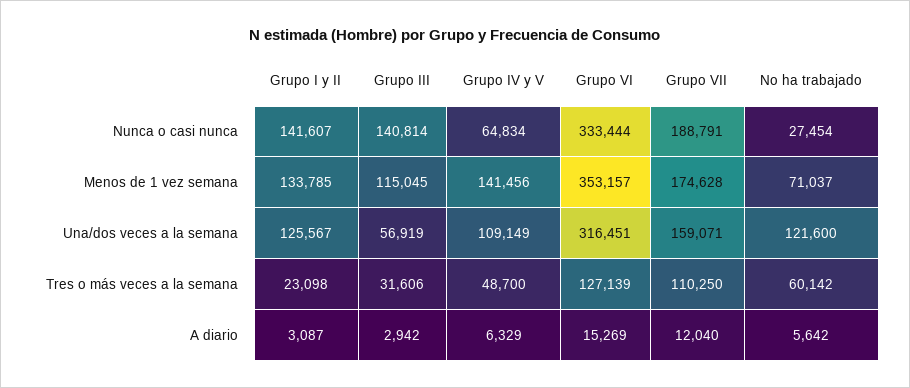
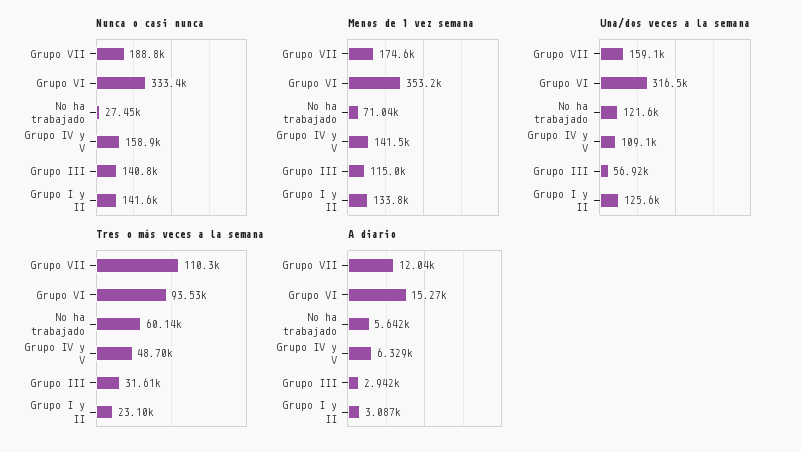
Nunca o casi nunca, Grupo IV y V: 64834 -> 158900
Tres o más veces a la semana, Grupo VI: 127139 -> 93530

